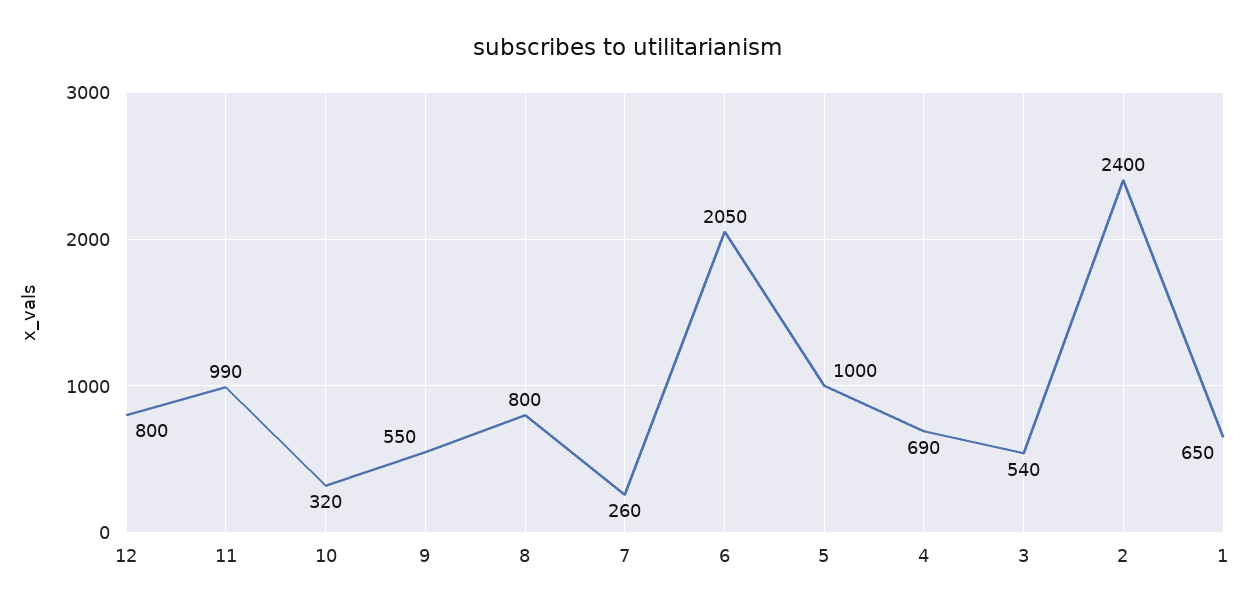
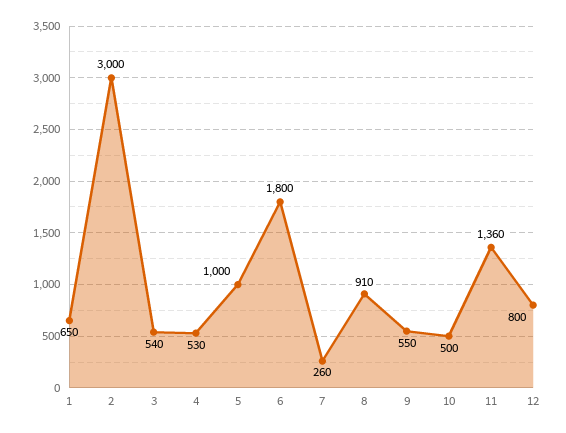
11: 990 -> 1360
10: 320 -> 500
8: 800 -> 910
6: 2050 -> 1800
4: 690 -> 530
2: 2400 -> 3000

